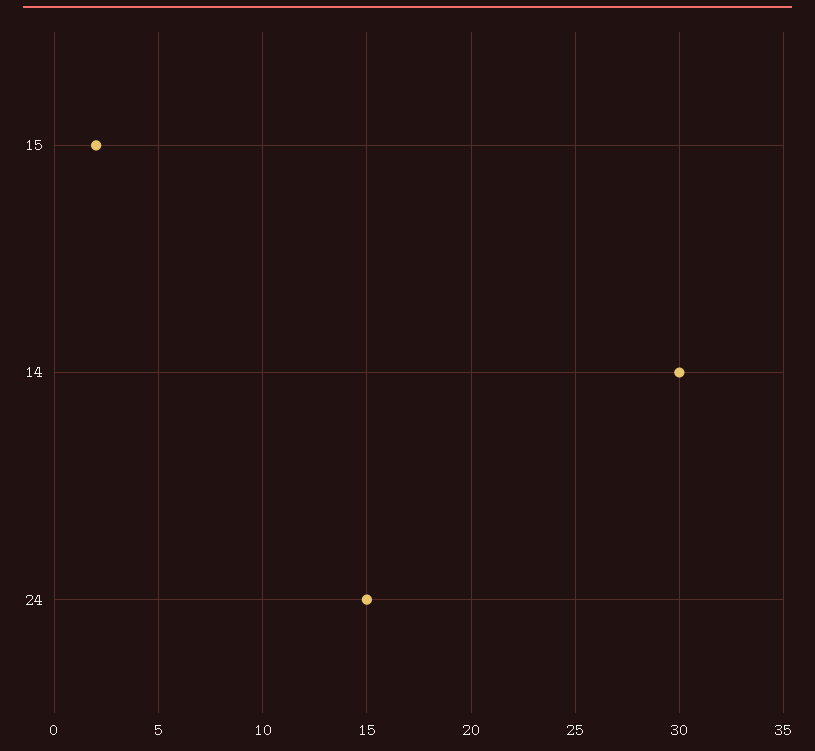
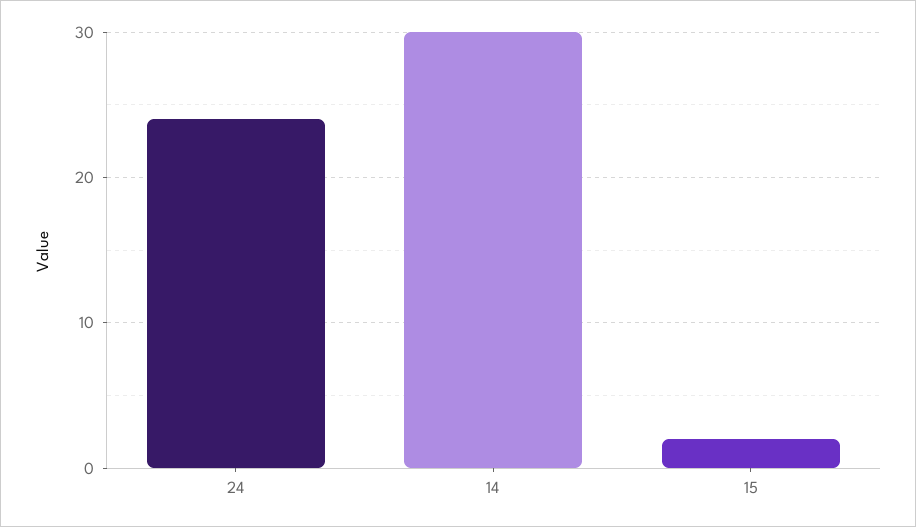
24: 15 -> 24

